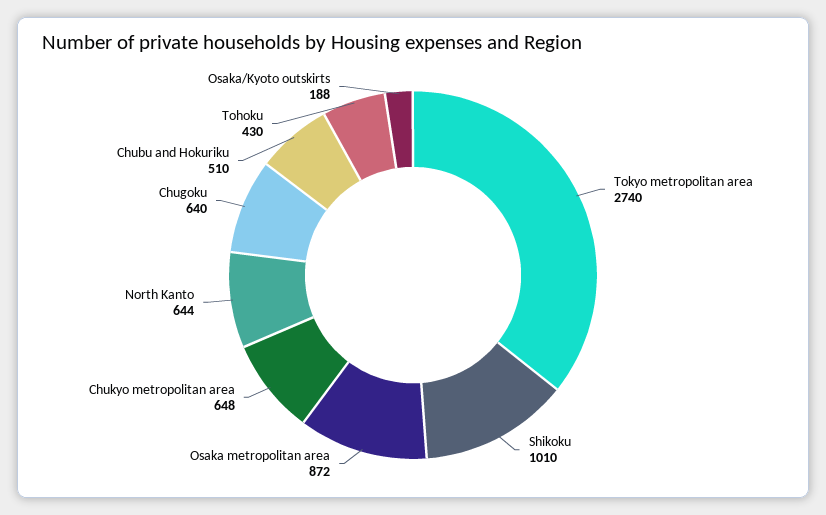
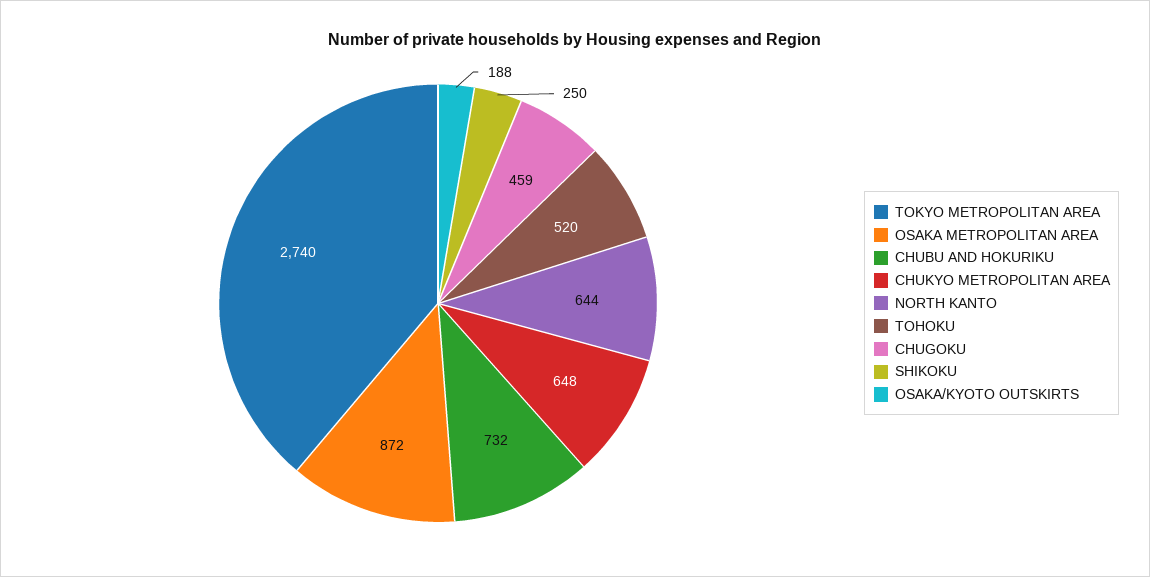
Shikoku: 1010 -> 250
Chugoku: 640 -> 459
Chubu and Hokuriku: 510 -> 732
Tohoku: 430 -> 520

